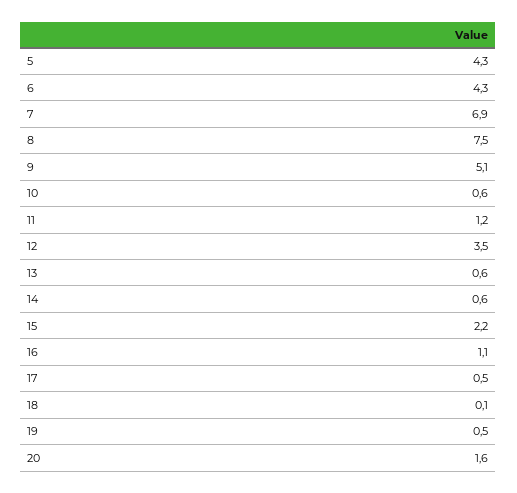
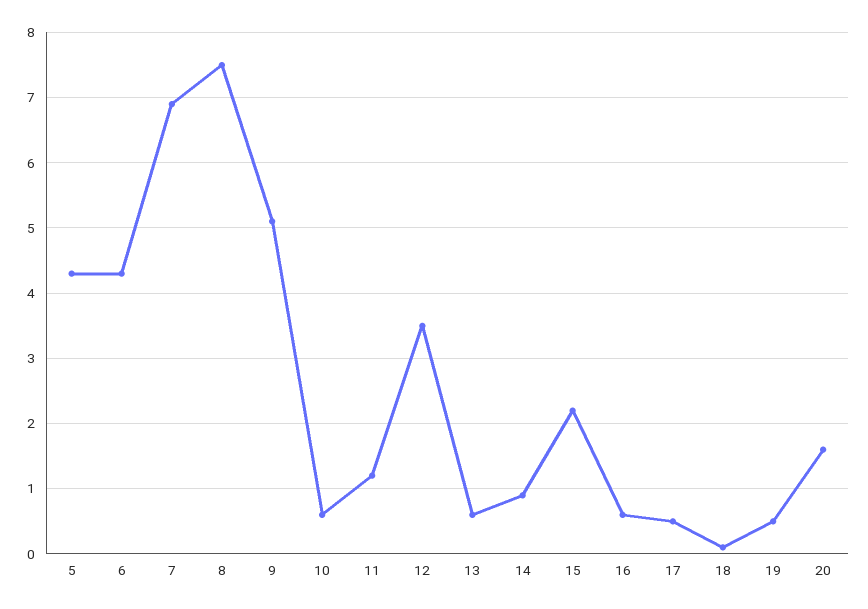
14: 0.6 -> 0.9
16: 1.1 -> 0.6

